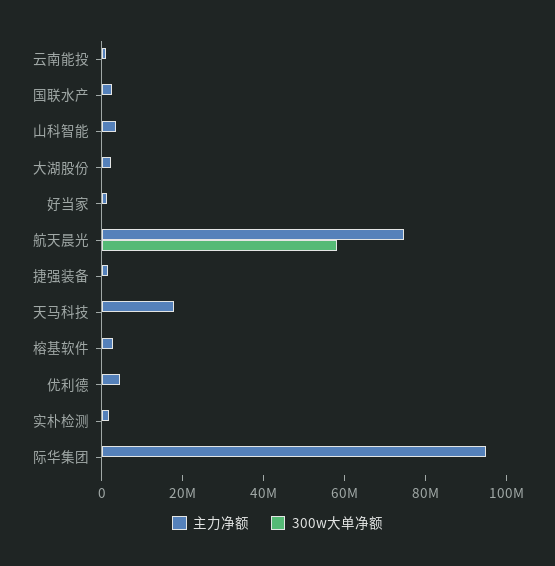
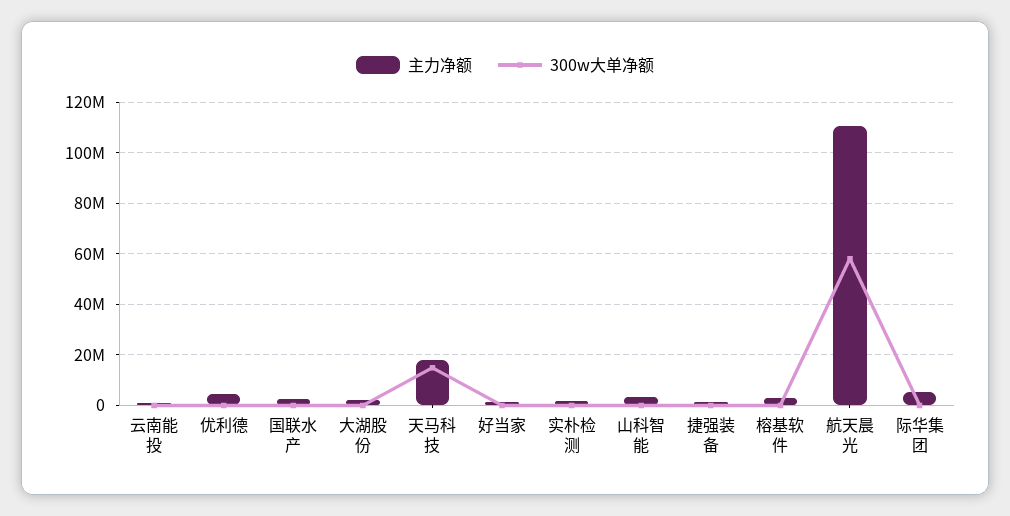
主力净额, 航天晨光: 75000000 -> 110000000
300w大单净额, 天马科技: 0 -> 15000000
主力净额, 际华集团: 95000000 -> 5000000

